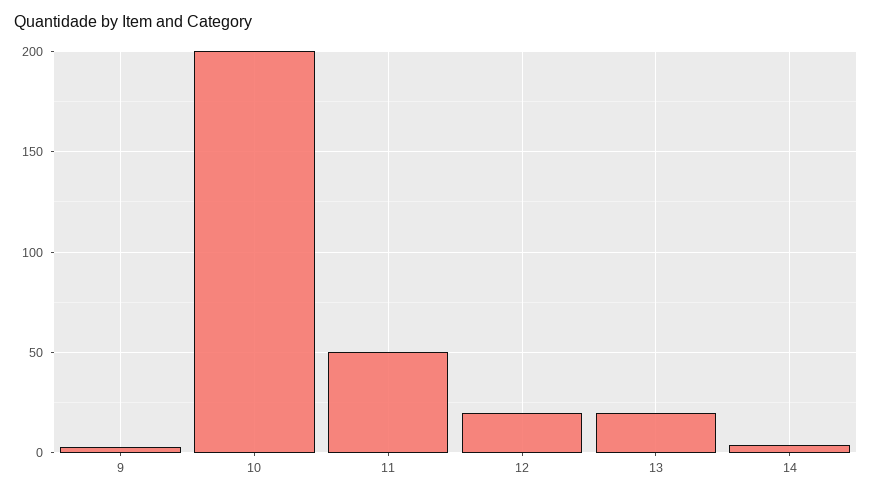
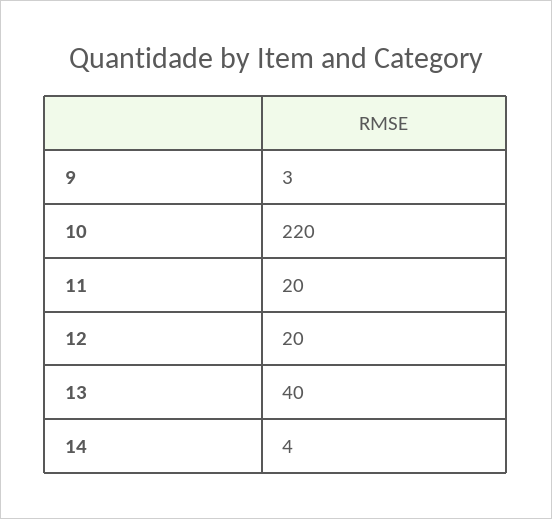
10: 200 -> 220
11: 50 -> 20
13: 20 -> 40

